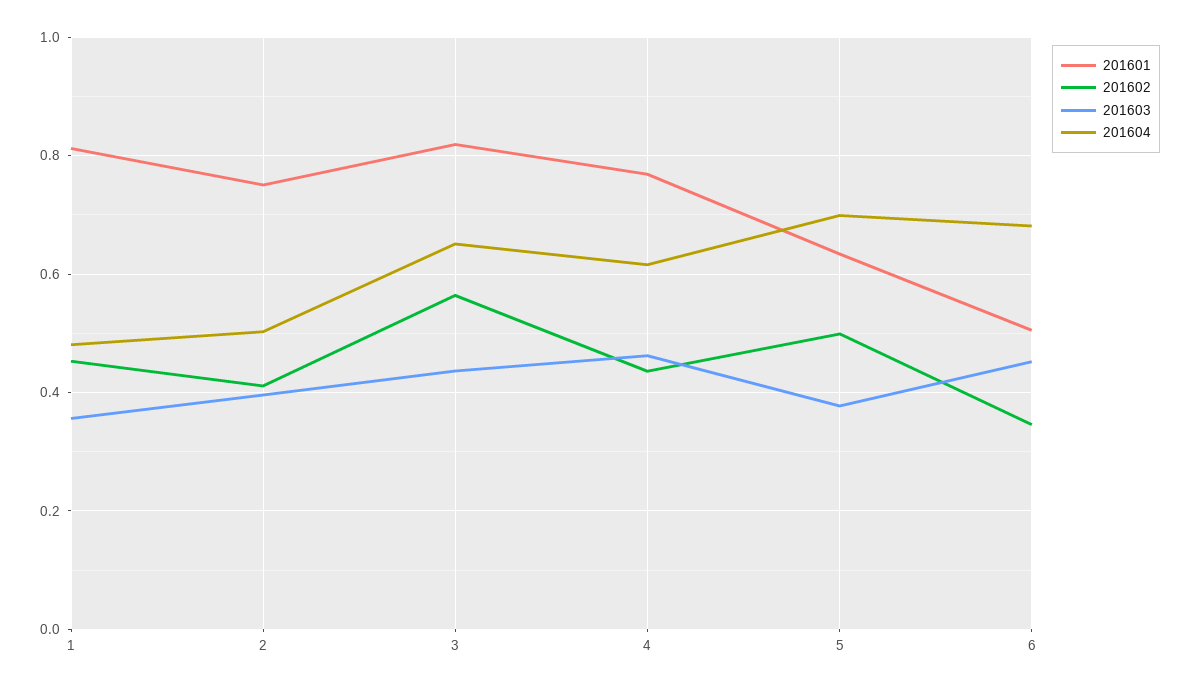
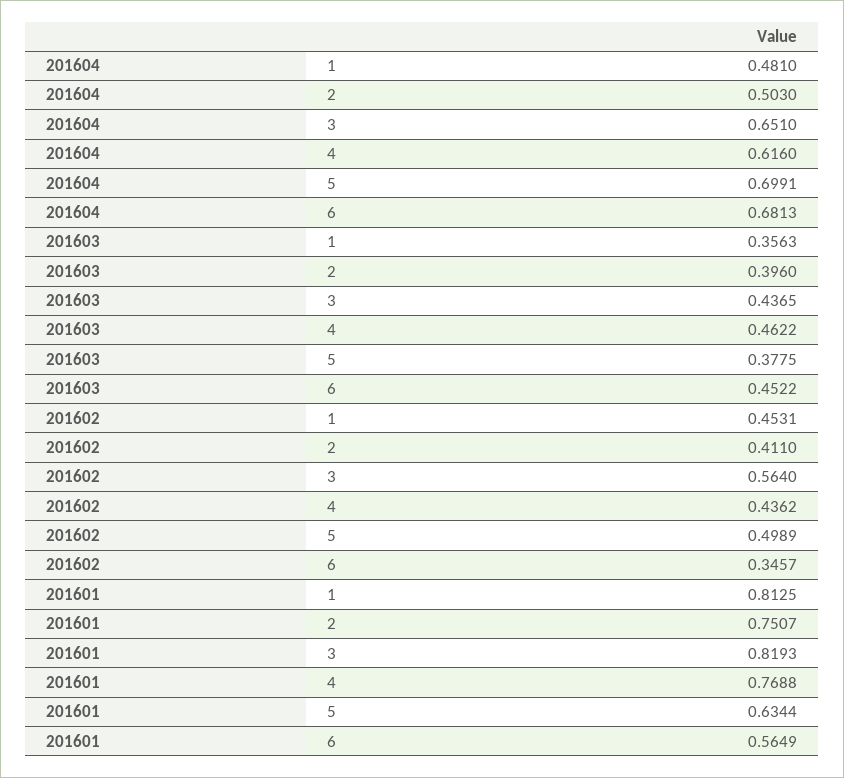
201601, 6: 0.5 -> 0.5649

